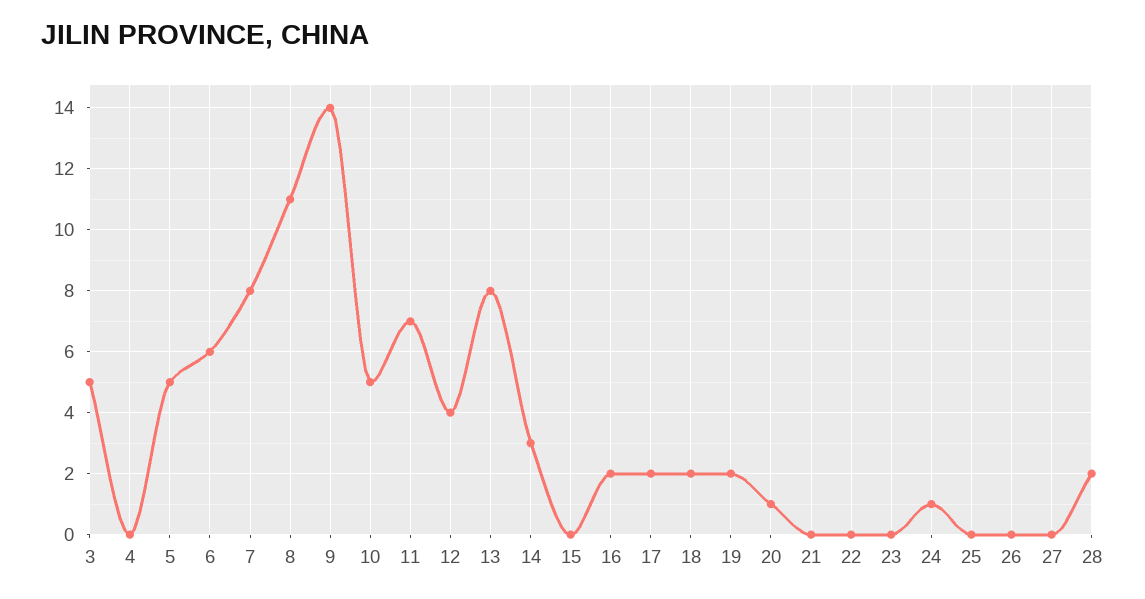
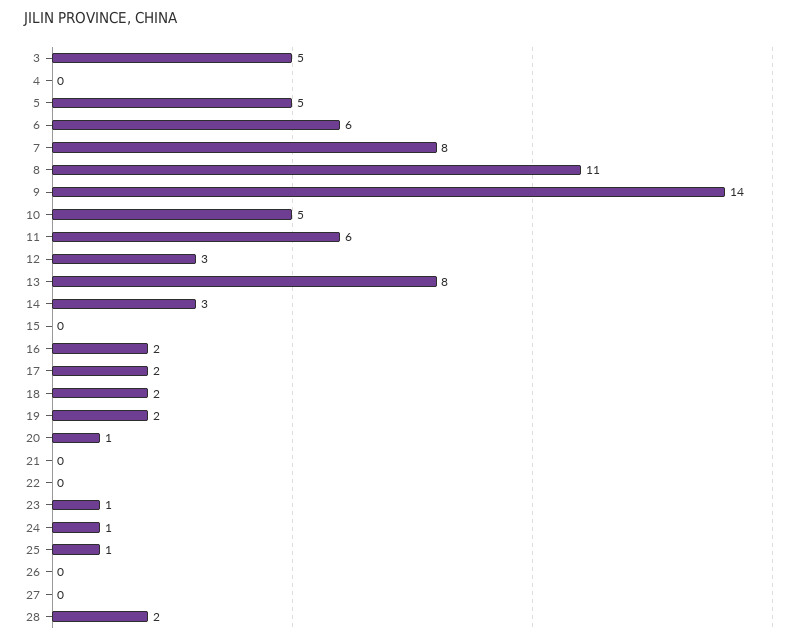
11: 7 -> 6
12: 4 -> 3
23: 0 -> 1
25: 0 -> 1

